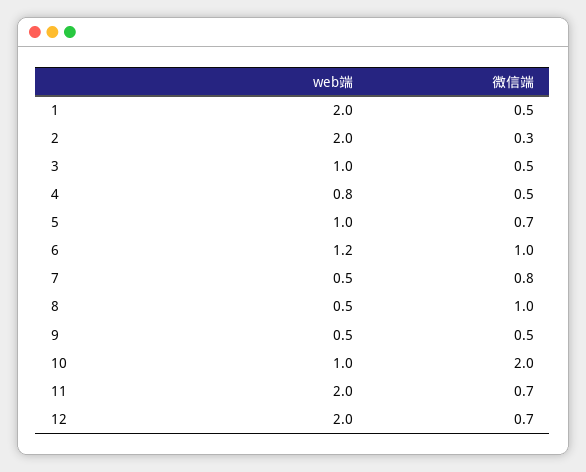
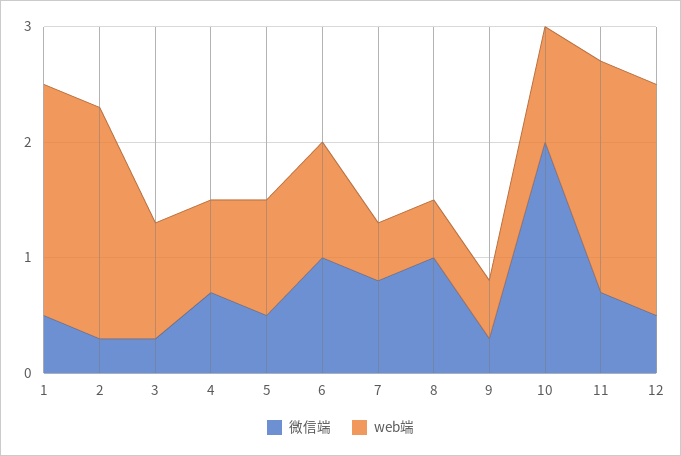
微信端, 3: 0.5 -> 0.3
微信端, 4: 0.5 -> 0.7
微信端, 5: 0.7 -> 0.5
web端, 6: 1.2 -> 1
微信端, 9: 0.5 -> 0.3
微信端, 12: 0.7 -> 0.5

